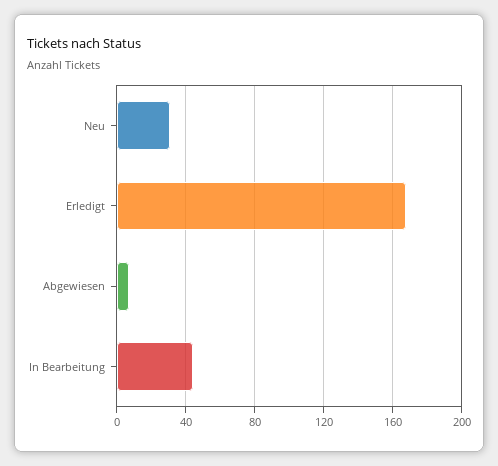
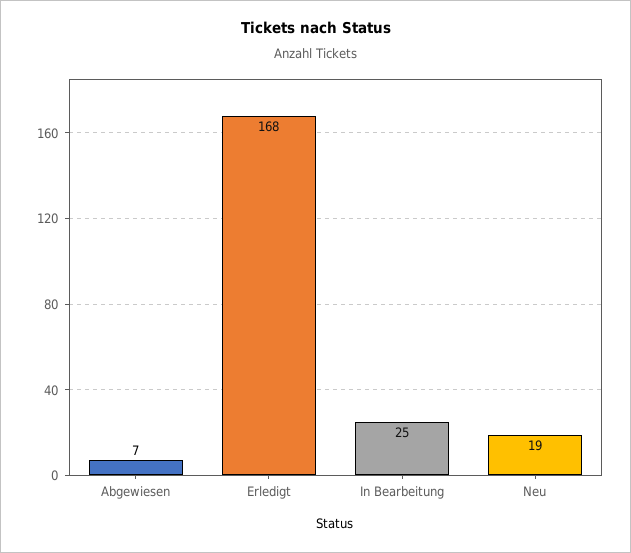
Neu: 30 -> 19
In Bearbeitung: 45 -> 25

